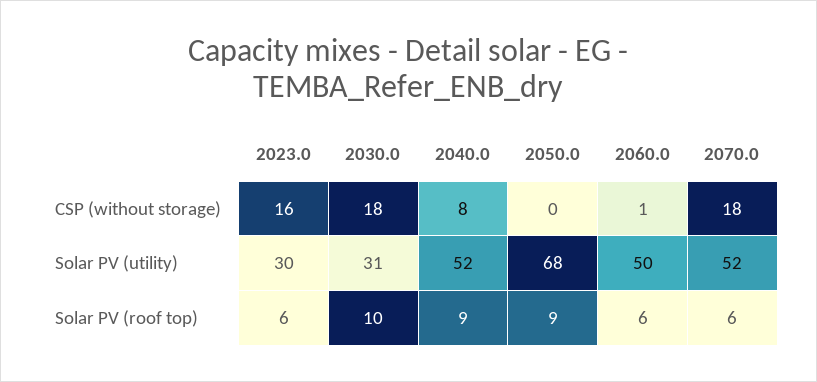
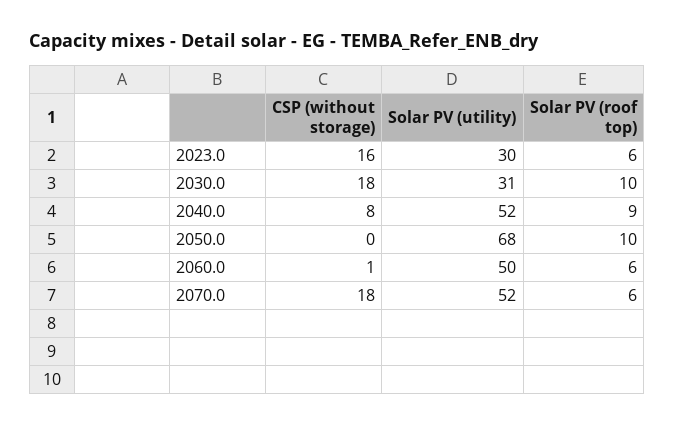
2050.0, Solar PV (roof top): 9 -> 10

